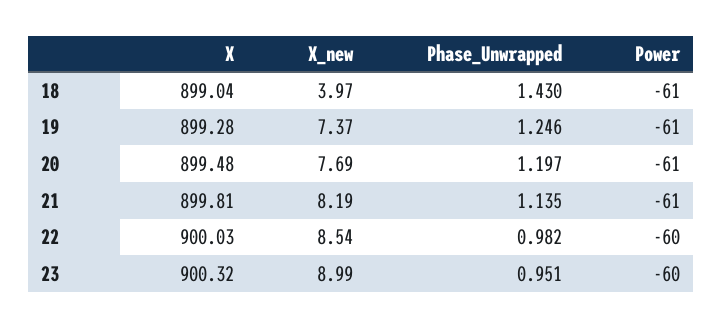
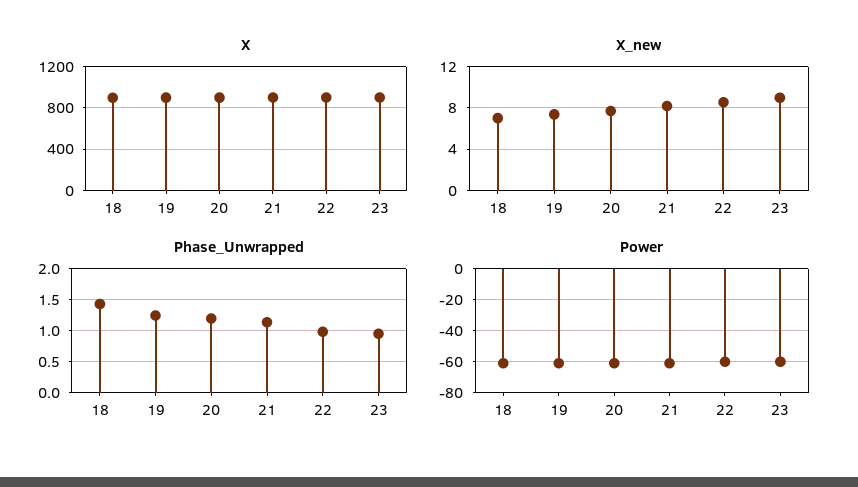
X_new, 18: 3.97 -> 7

